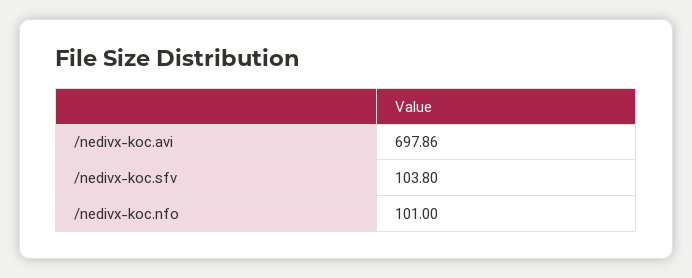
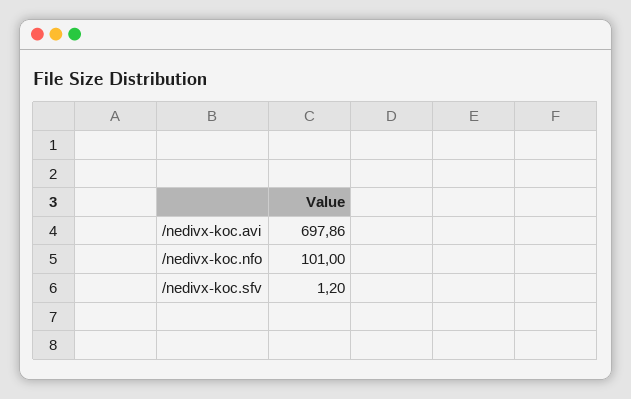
/nedivx-koc.sfv: 103.8 -> 1.2

